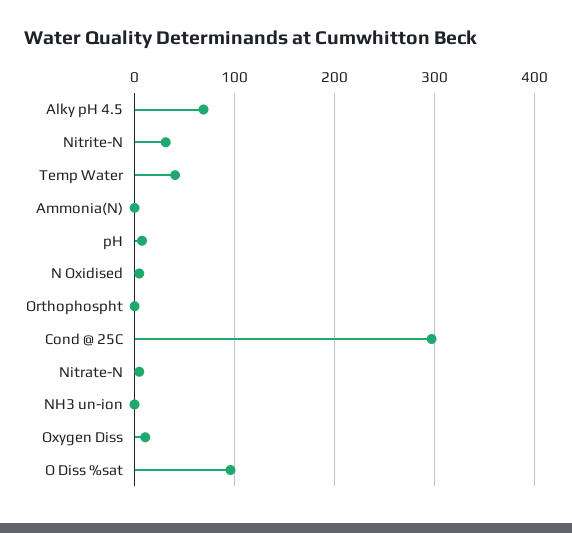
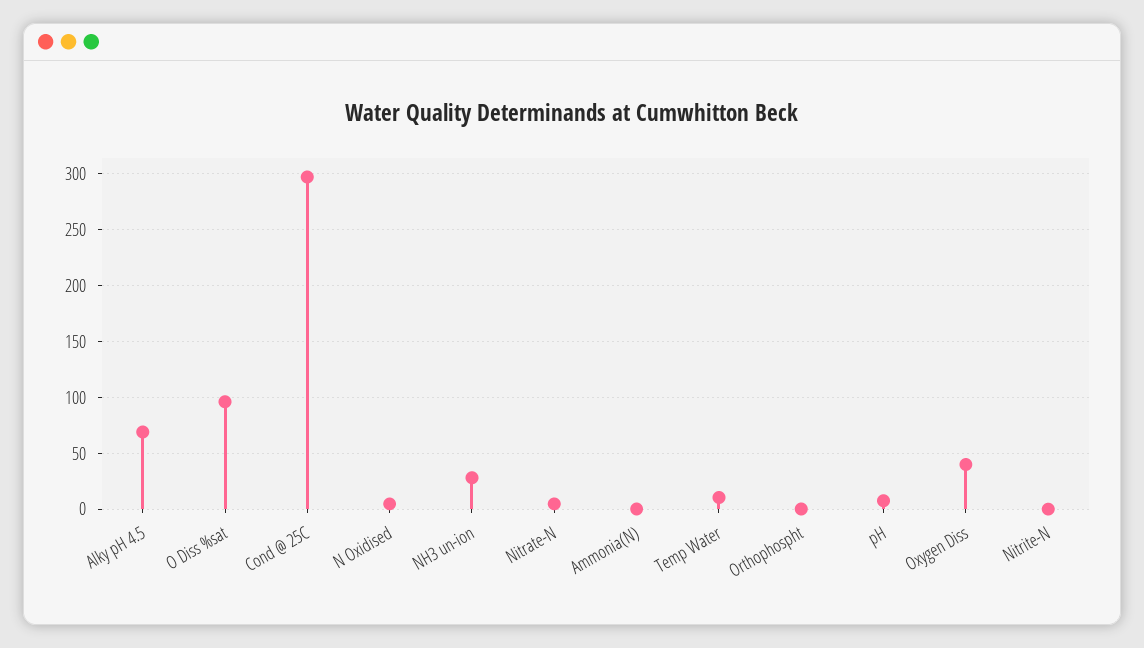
Nitrite-N: 30 -> 0
Temp Water: 40 -> 10
NH3 un-ion: 0 -> 30
Oxygen Diss: 10 -> 40

